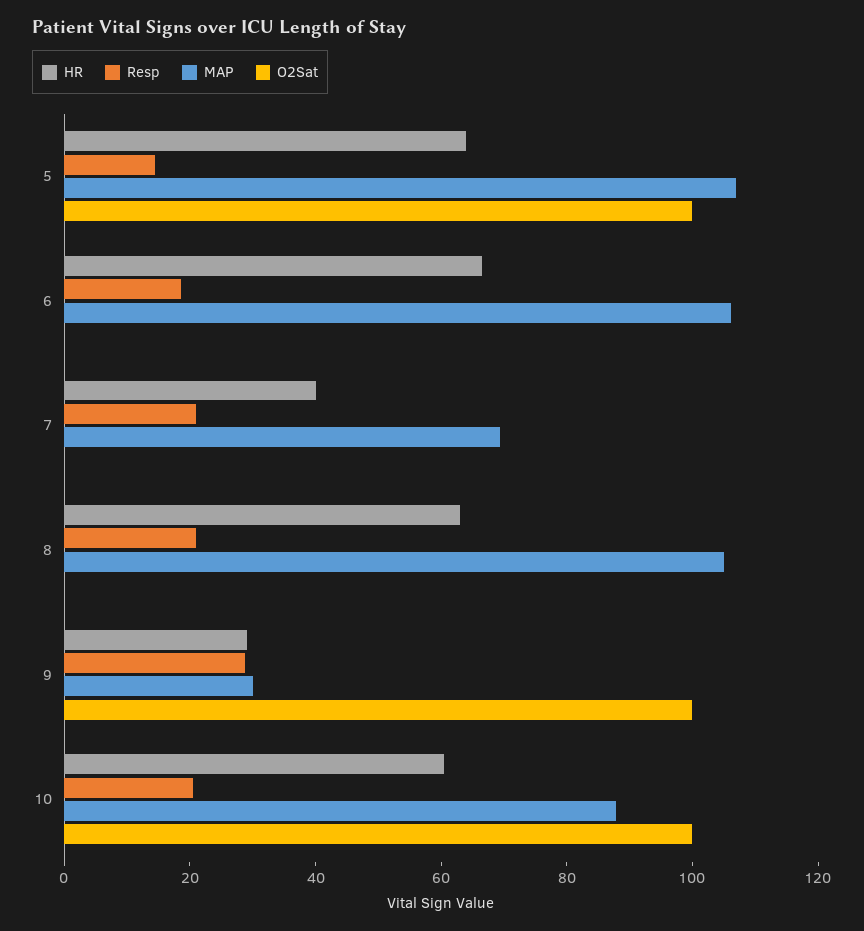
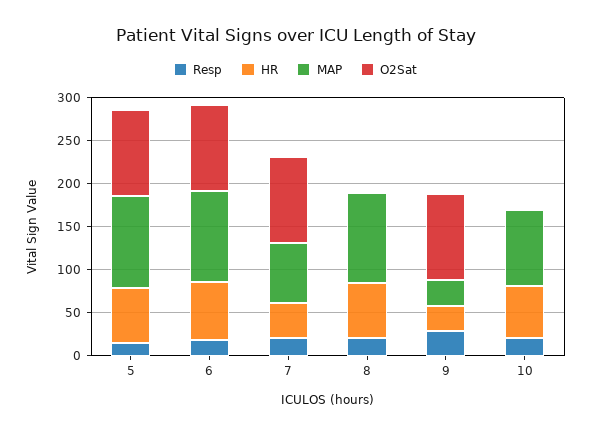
O2Sat, 6: 0 -> 100
O2Sat, 7: 0 -> 100
O2Sat, 10: 100 -> 0

